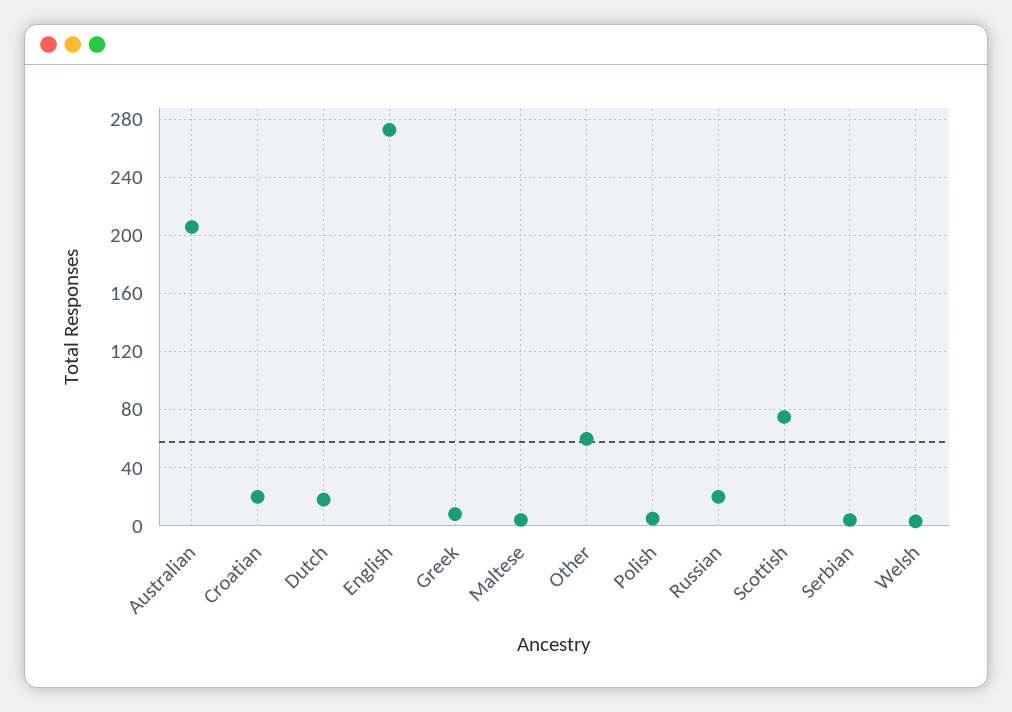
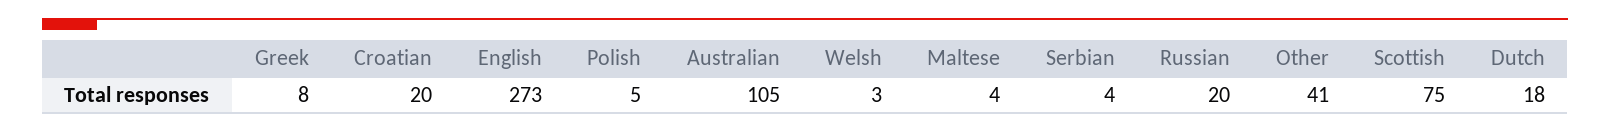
Australian: 205 -> 105
Other: 60 -> 41

